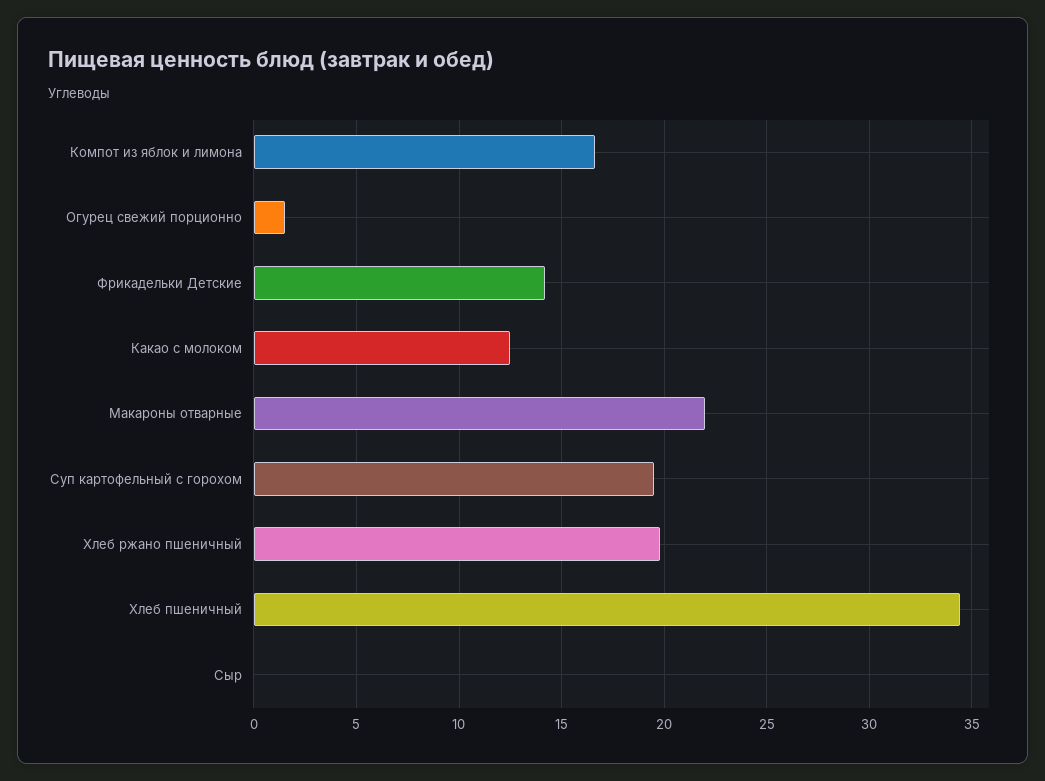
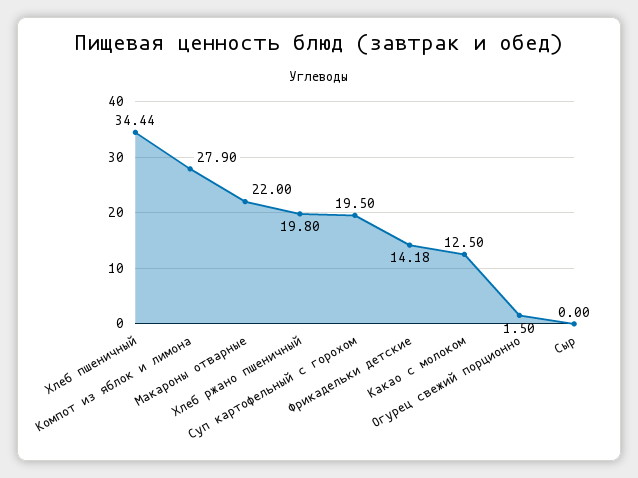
Компот из яблок и лимона: 16.5 -> 27.9

